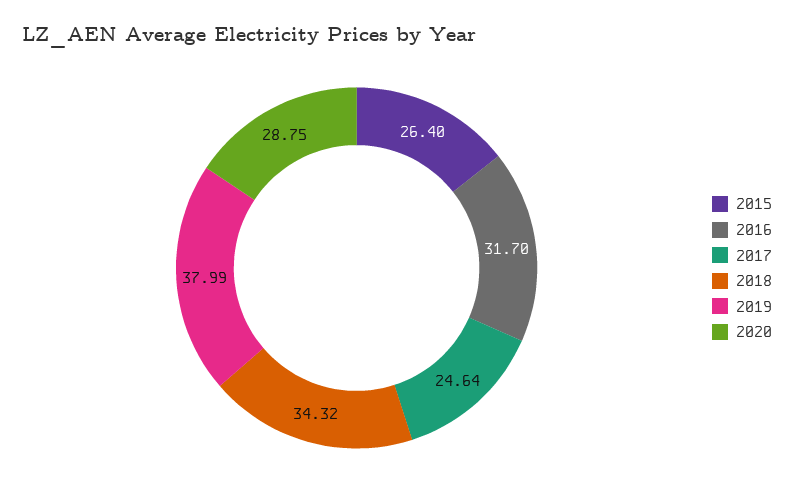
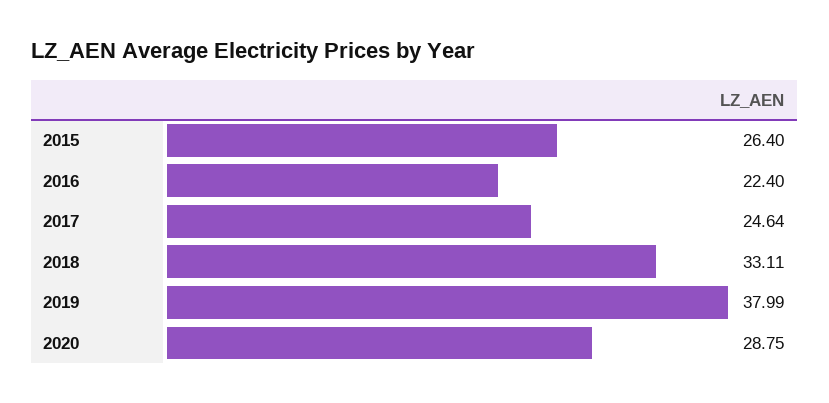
2016: 31.7 -> 22.4
2018: 34.32 -> 33.11

